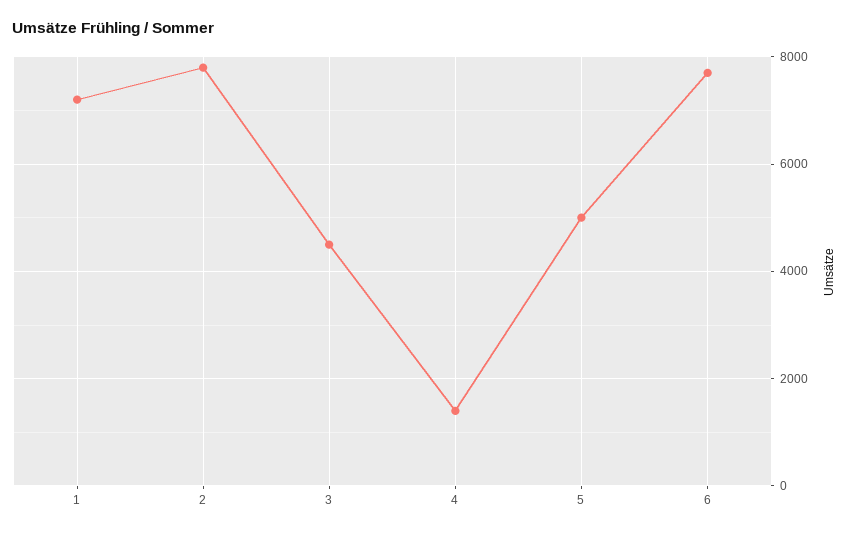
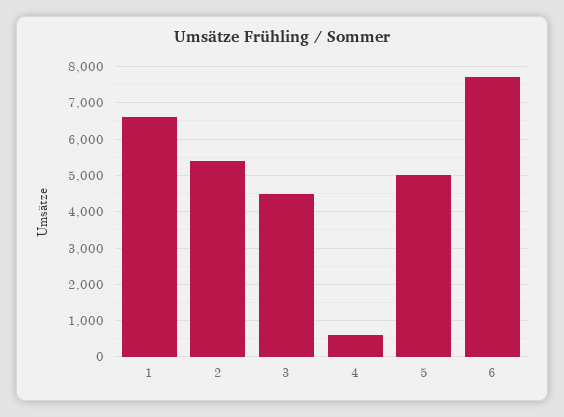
1: 7200 -> 6600
2: 7800 -> 5400
4: 1400 -> 600

